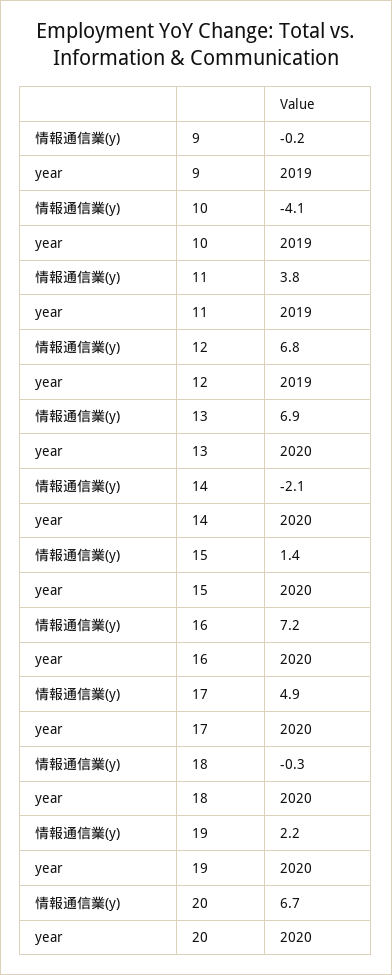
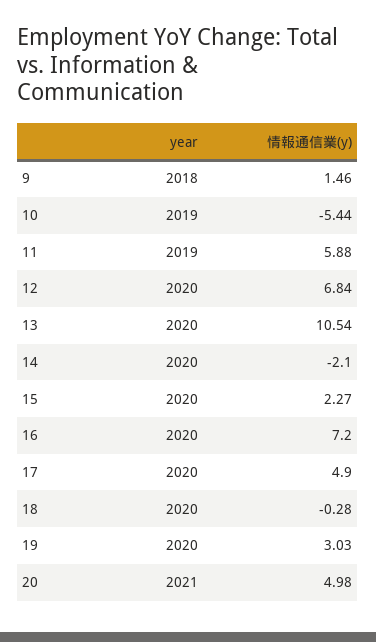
情報通信業(y), 9: -0.2 -> 1.46
year, 9: 2019 -> 2018
情報通信業(y), 10: -4.1 -> -5.44
情報通信業(y), 11: 3.8 -> 5.88
year, 12: 2019 -> 2020
情報通信業(y), 13: 6.9 -> 10.54
情報通信業(y), 15: 1.4 -> 2.27
情報通信業(y), 19: 2.2 -> 3.03
情報通信業(y), 20: 6.7 -> 4.98
year, 20: 2020 -> 2021

